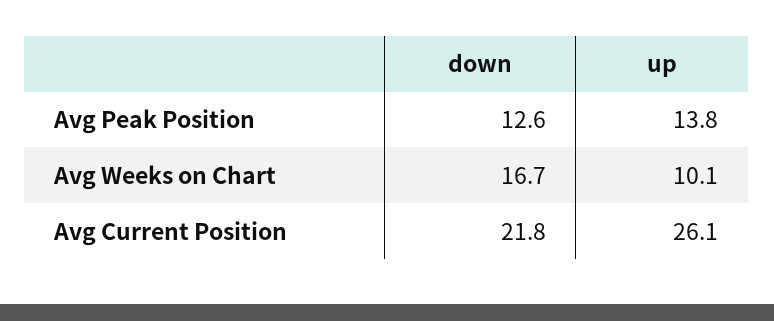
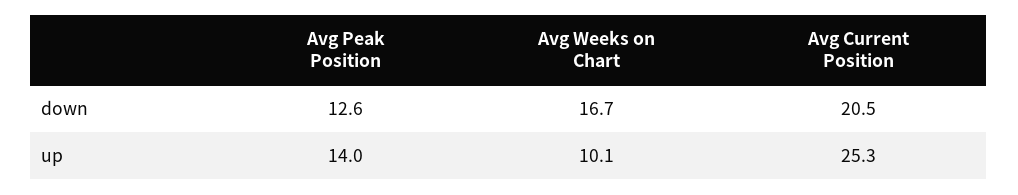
up, Avg Peak Position: 13.8 -> 14
down, Avg Current Position: 21.8 -> 20.5
up, Avg Current Position: 26.1 -> 25.3

